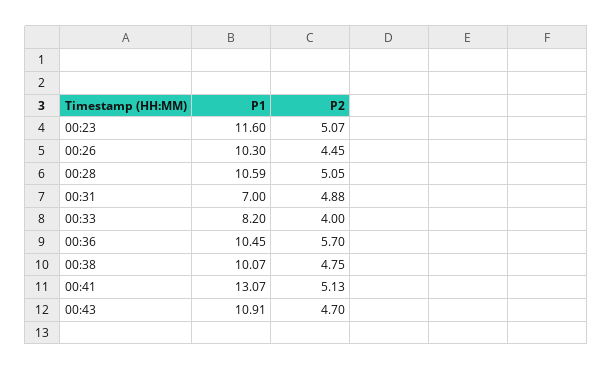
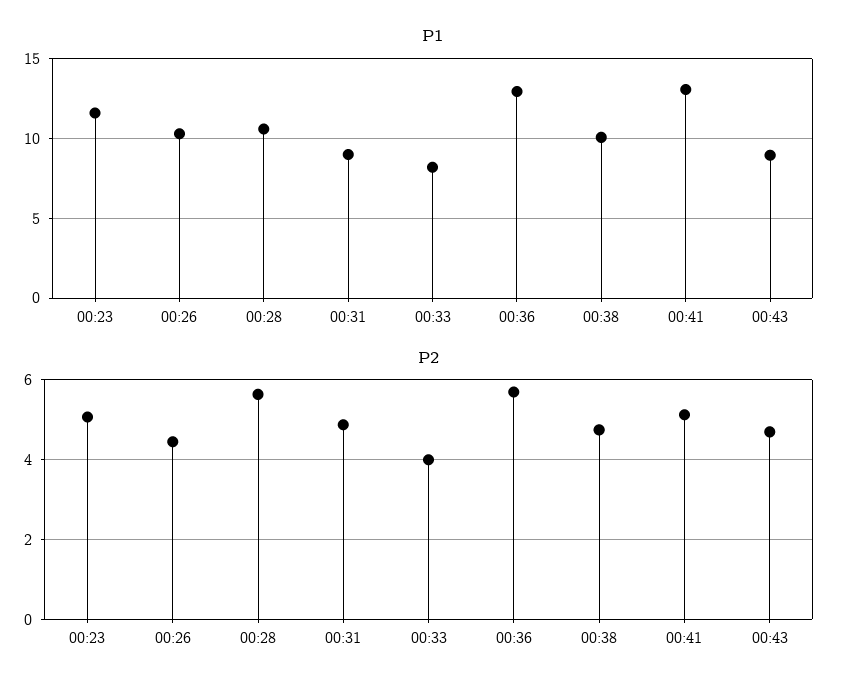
P2, 00:28: 5.05 -> 5.6
P1, 00:31: 7 -> 9
P1, 00:36: 10.45 -> 13
P1, 00:43: 10.91 -> 9

